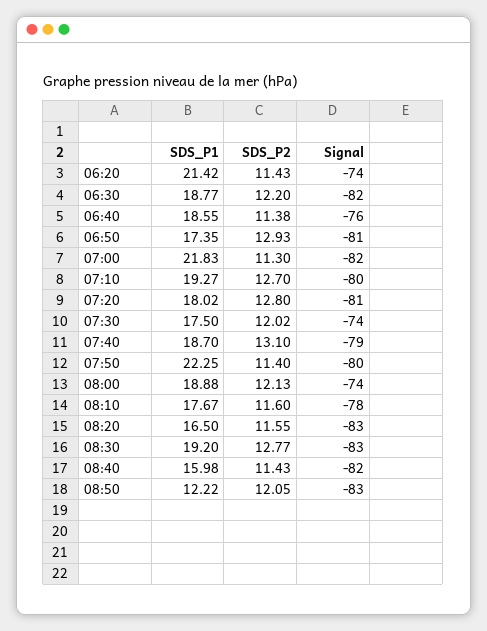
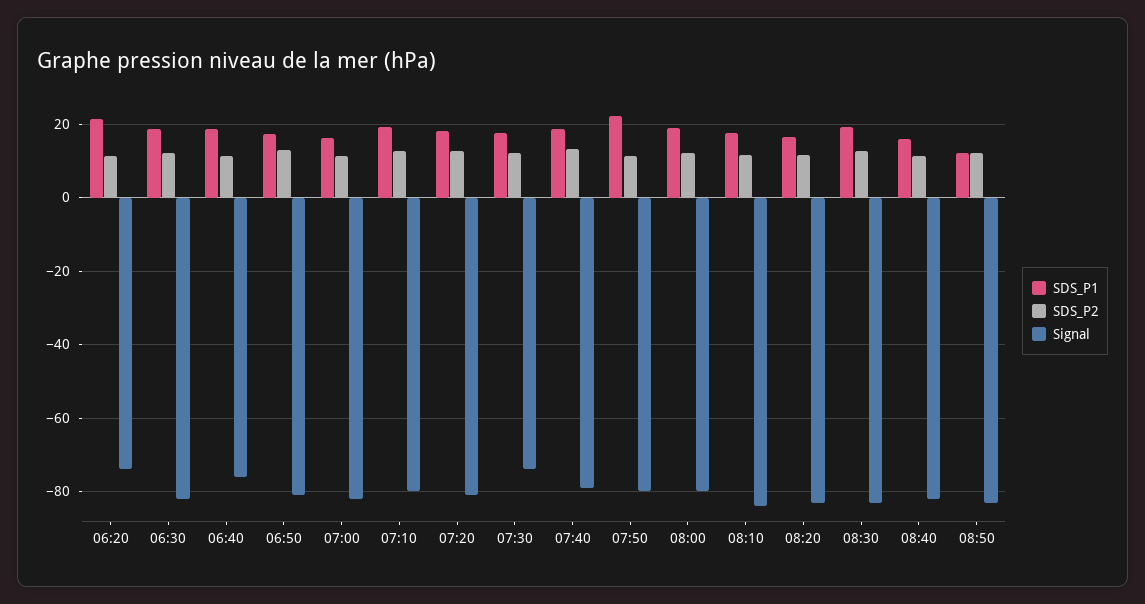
SDS_P1, 07:00: 21.83 -> 16
Signal, 08:00: -74 -> -80
Signal, 08:10: -78 -> -84

